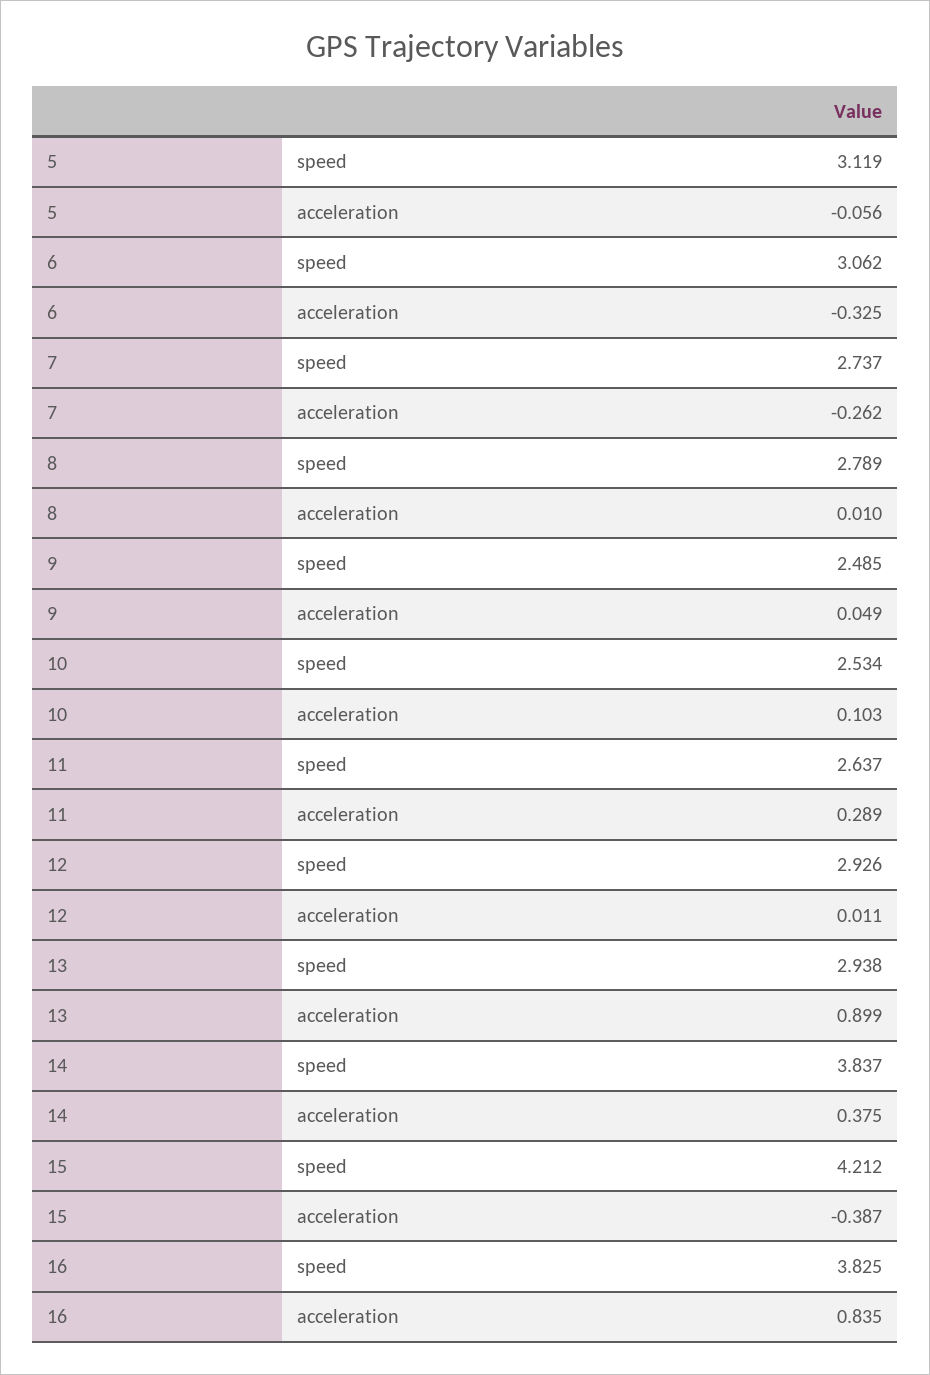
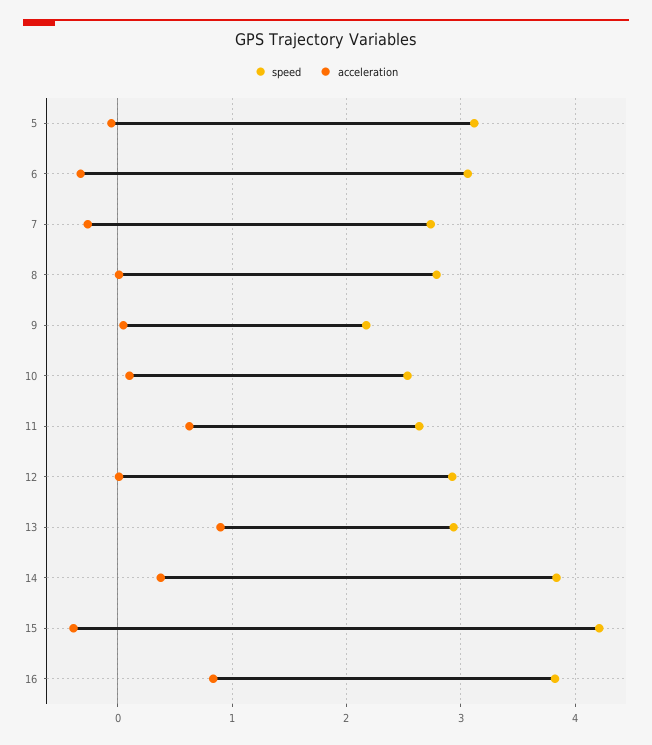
speed, 9: 2.485 -> 2.2
acceleration, 11: 0.289 -> 0.6

